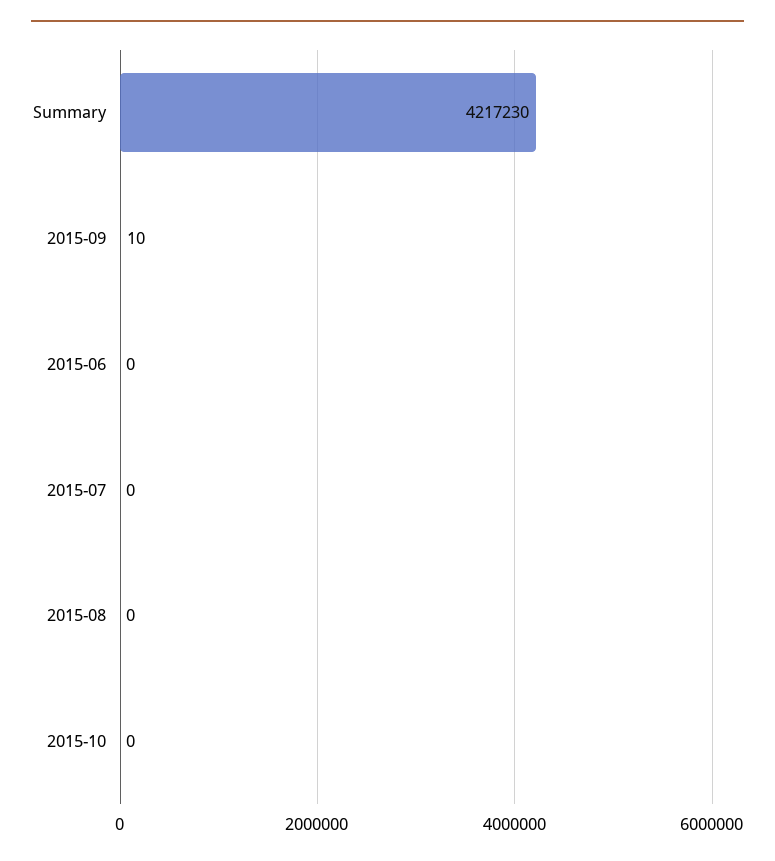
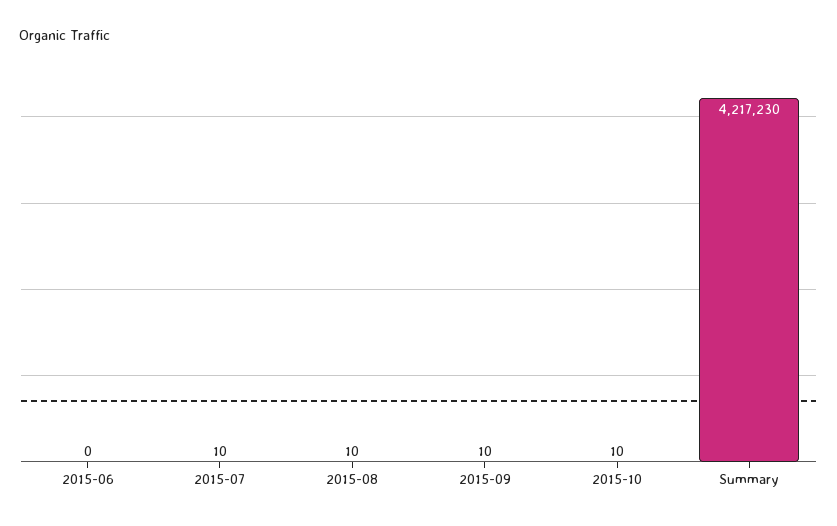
2015-07: 0 -> 10
2015-08: 0 -> 10
2015-10: 0 -> 10

